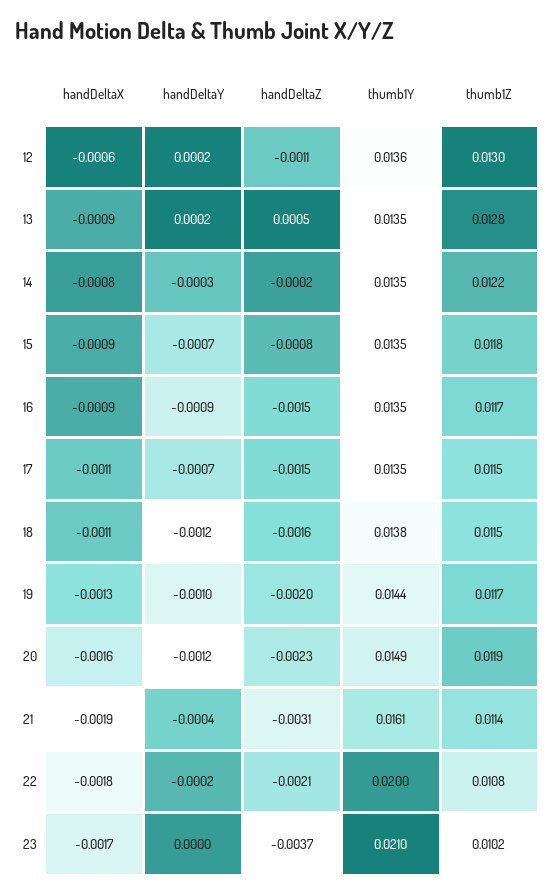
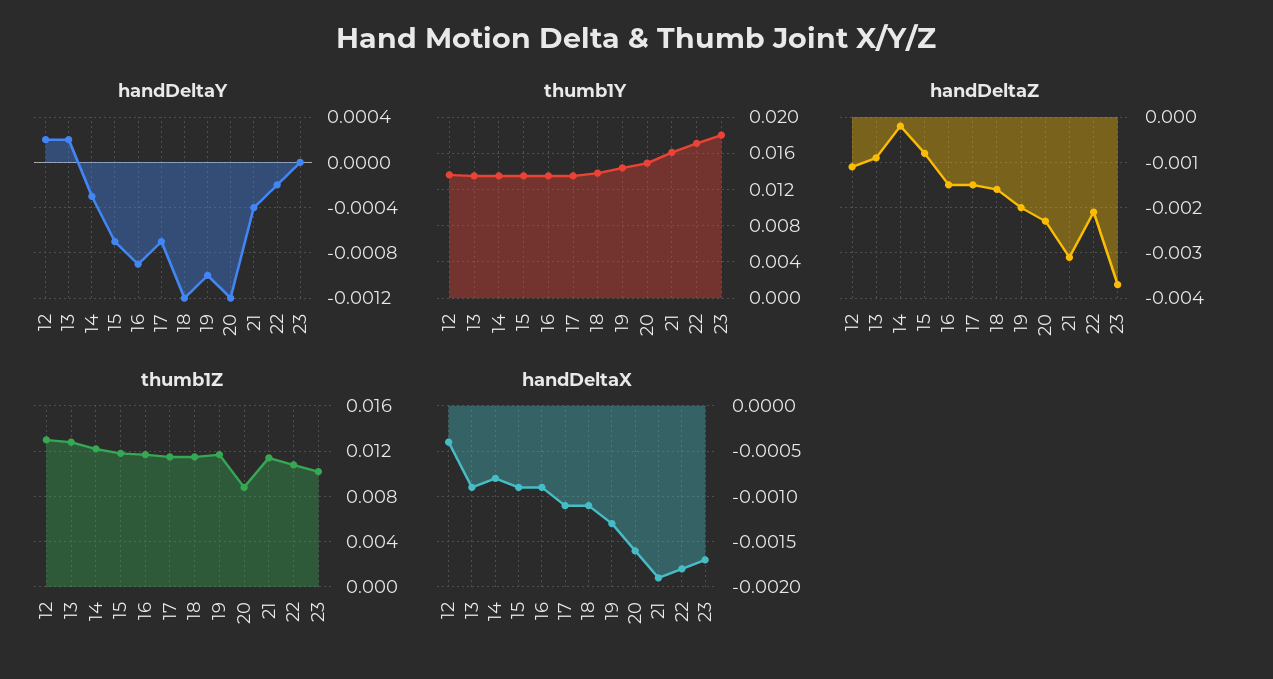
handDeltaX, 12: -0.0006 -> -0.0004
handDeltaZ, 13: 0.0005 -> -0.001
thumb1Z, 20: 0.0119 -> 0.009
thumb1Y, 22: 0.02 -> 0.017
thumb1Y, 23: 0.021 -> 0.018

